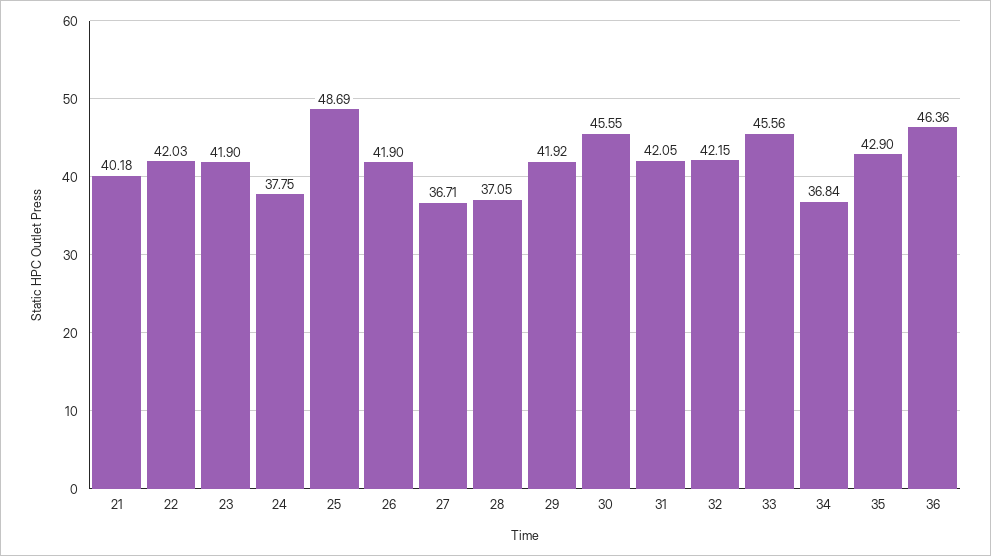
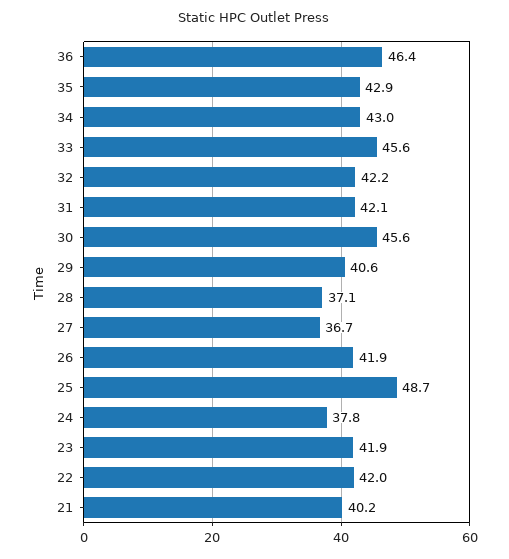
29: 41.92 -> 40.6
34: 36.84 -> 43

